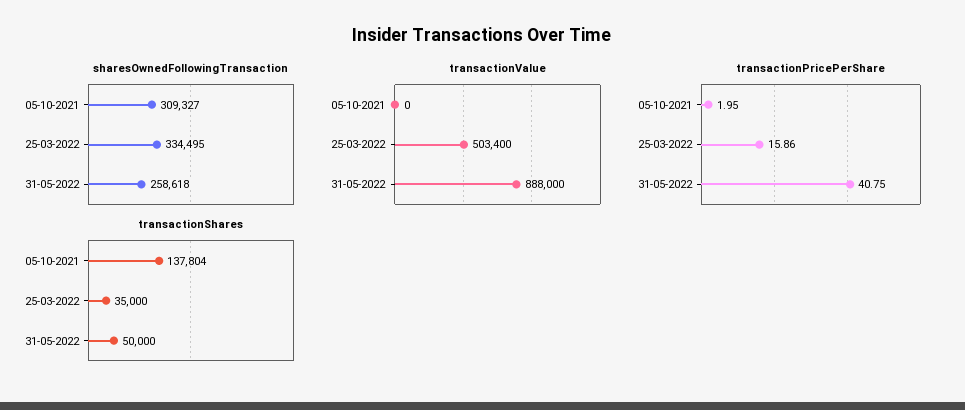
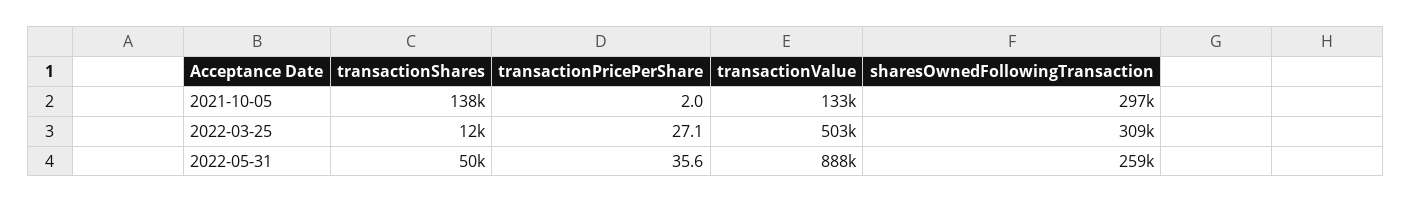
sharesOwnedFollowingTransaction, 05-10-2021: 309327 -> 297000
sharesOwnedFollowingTransaction, 25-03-2022: 334495 -> 309000
transactionValue, 05-10-2021: 0 -> 133000
transactionPricePerShare, 25-03-2022: 15.86 -> 27.1
transactionPricePerShare, 31-05-2022: 40.75 -> 35.6
transactionShares, 25-03-2022: 35000 -> 12000

